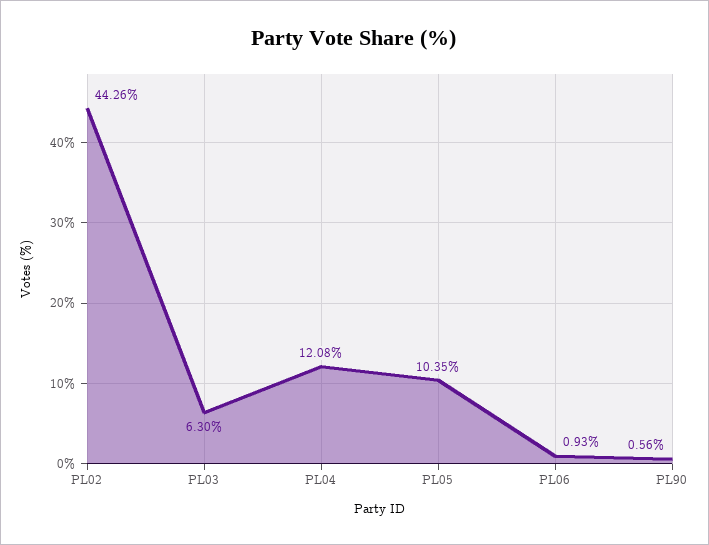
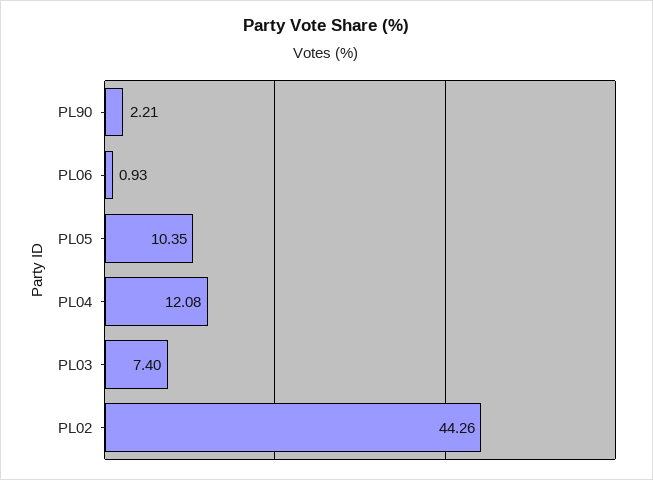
PL03: 6.3 -> 7.4
PL90: 0.56 -> 2.21

